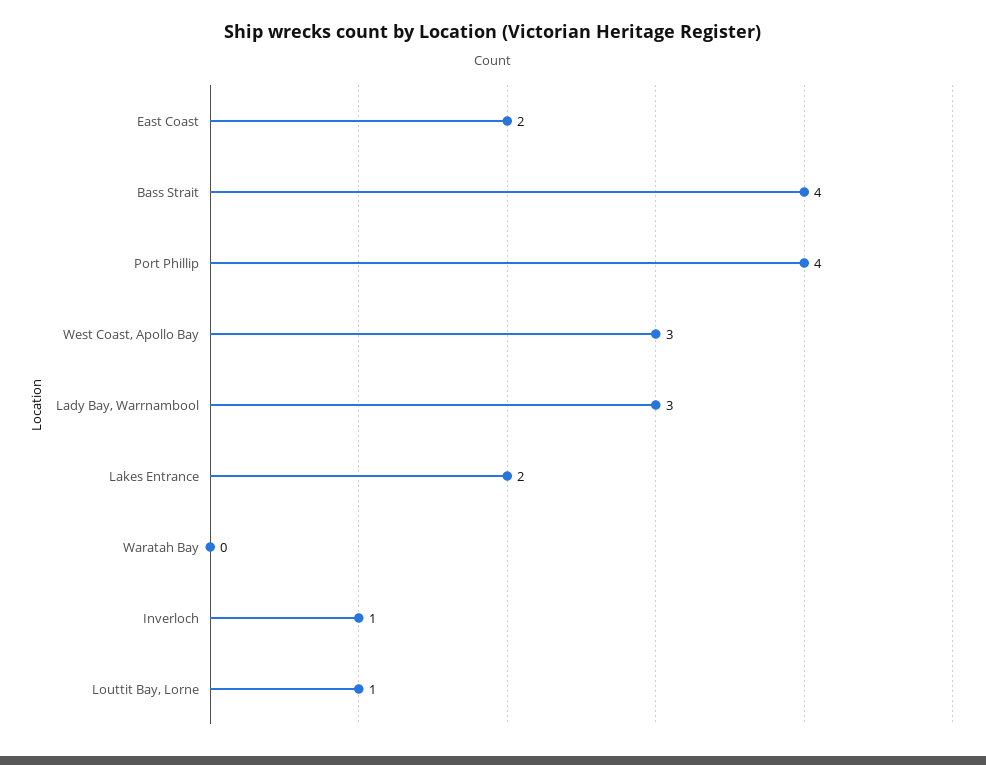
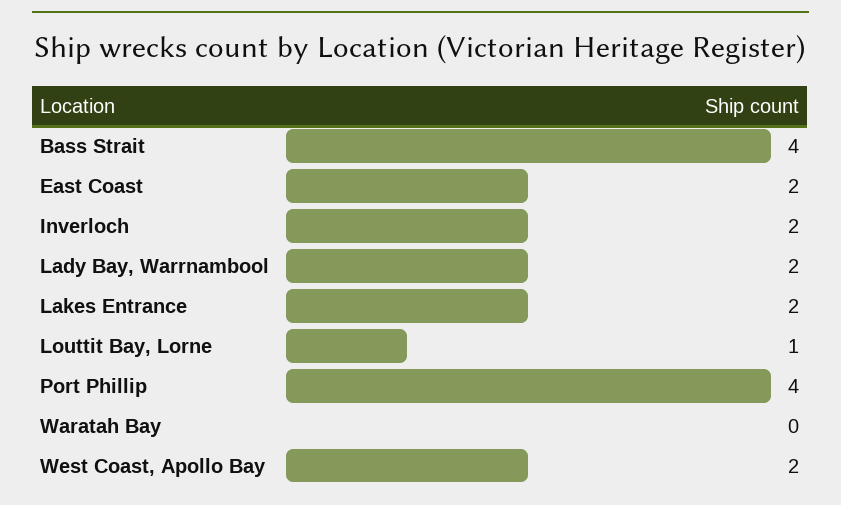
West Coast, Apollo Bay: 3 -> 2
Lady Bay, Warrnambool: 3 -> 2
Inverloch: 1 -> 2

